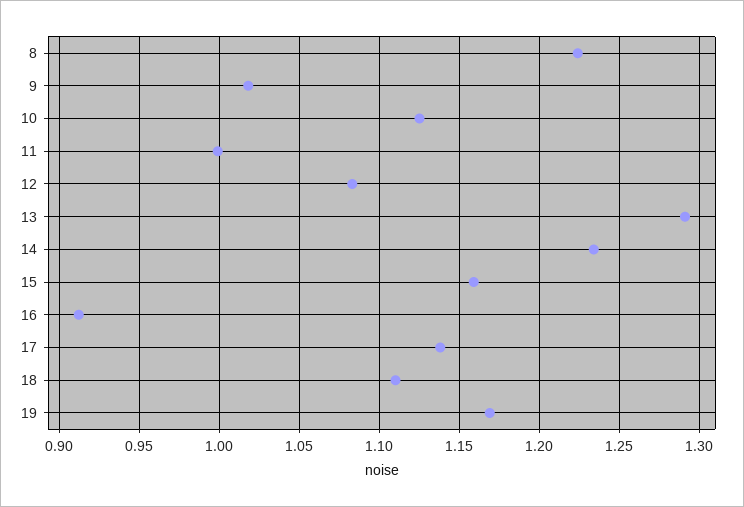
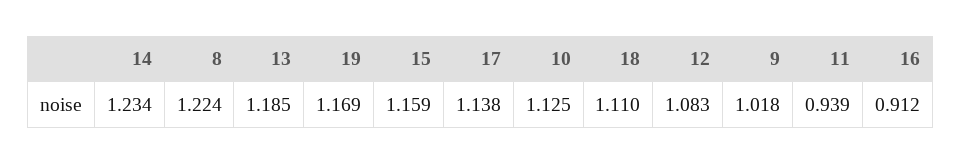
11: 1 -> 0.939
13: 1.29 -> 1.185

